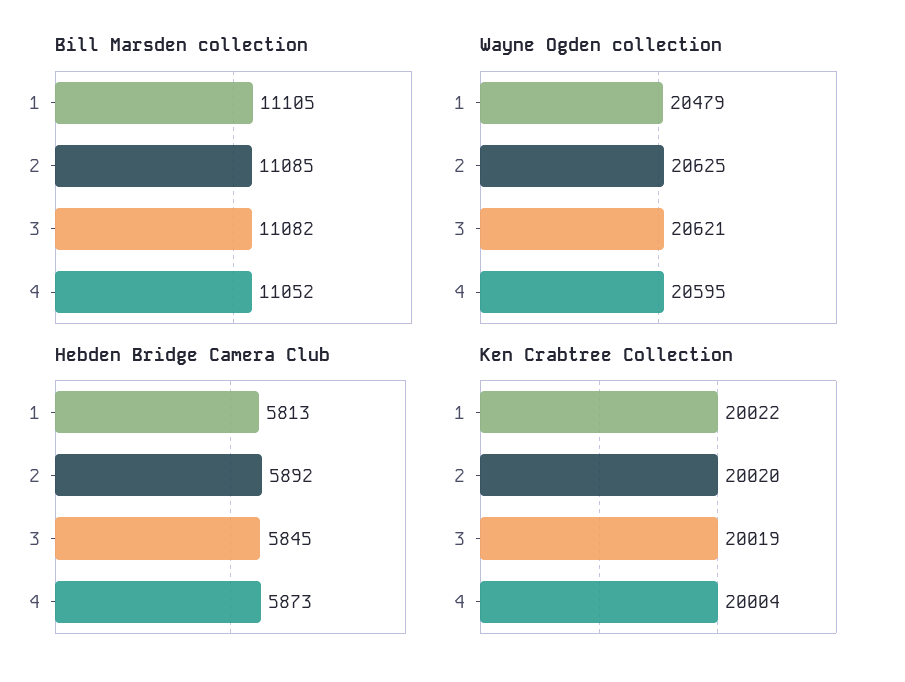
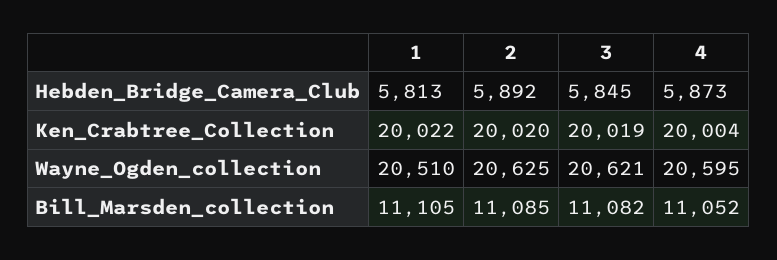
Wayne Ogden collection, 1: 20479 -> 20510

